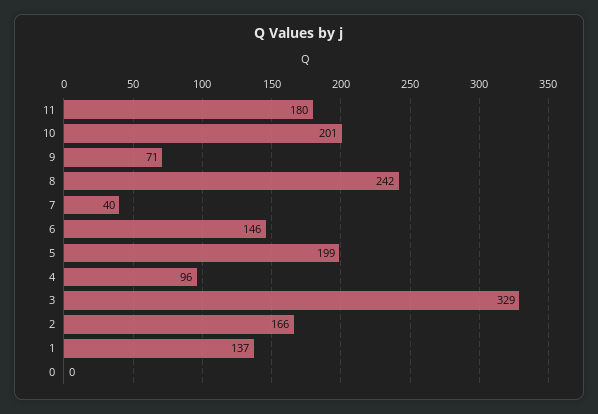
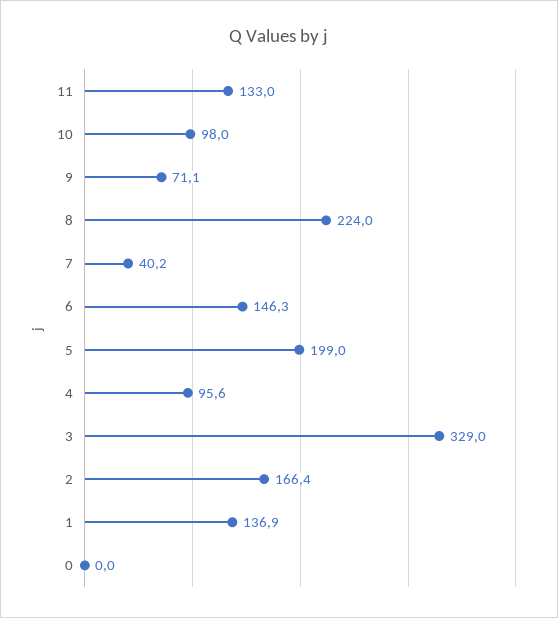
11: 180 -> 133
10: 201 -> 98
8: 242 -> 224

